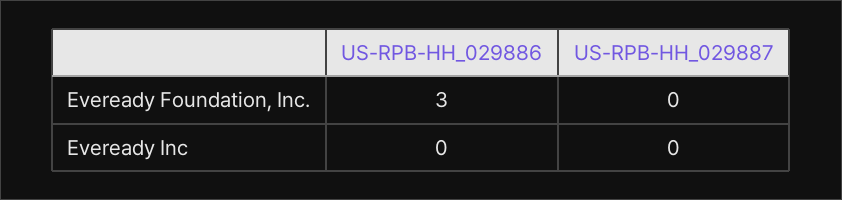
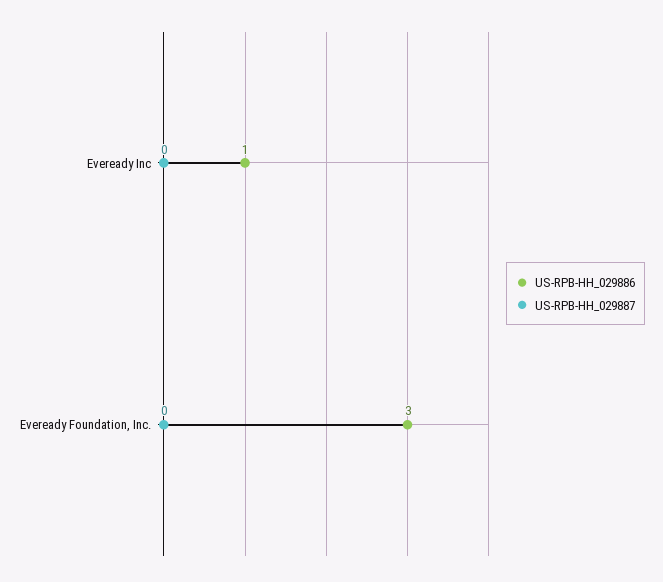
US-RPB-HH_029886, Eveready Inc: 0 -> 1

